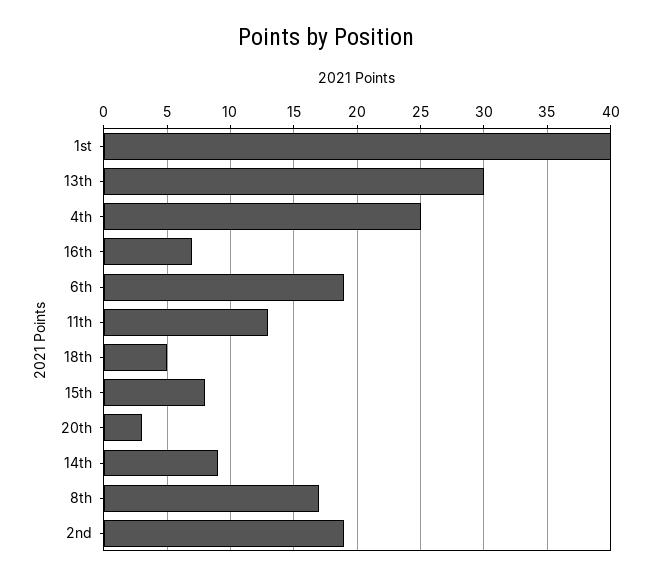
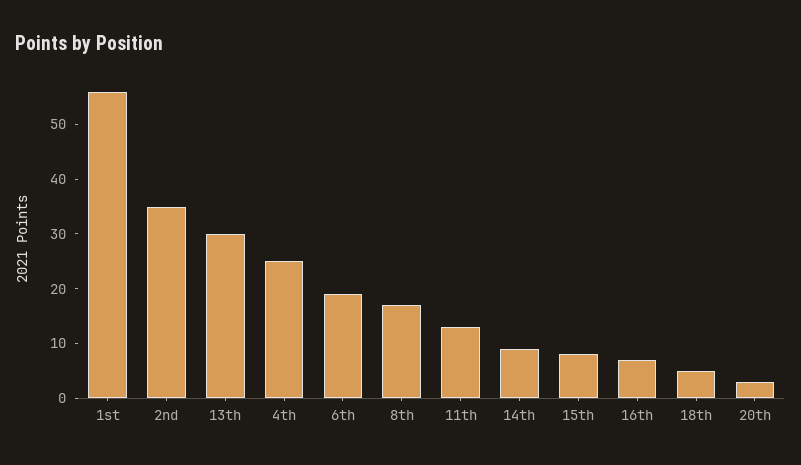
1st: 40 -> 55
2nd: 19 -> 35

